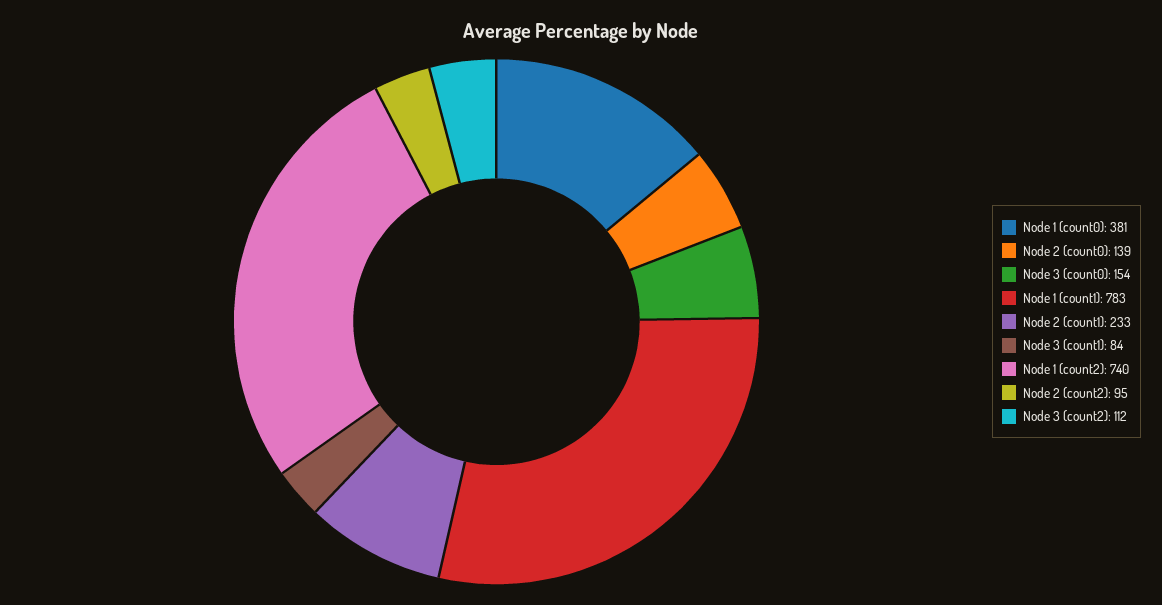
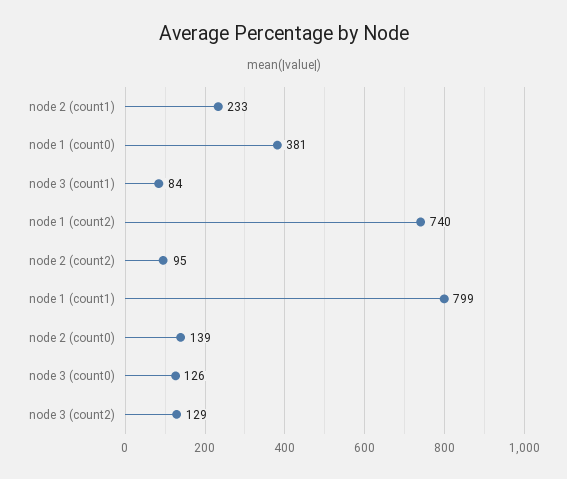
Node 3 (count0): 154 -> 126
Node 1 (count1): 783 -> 799
Node 3 (count2): 112 -> 129

